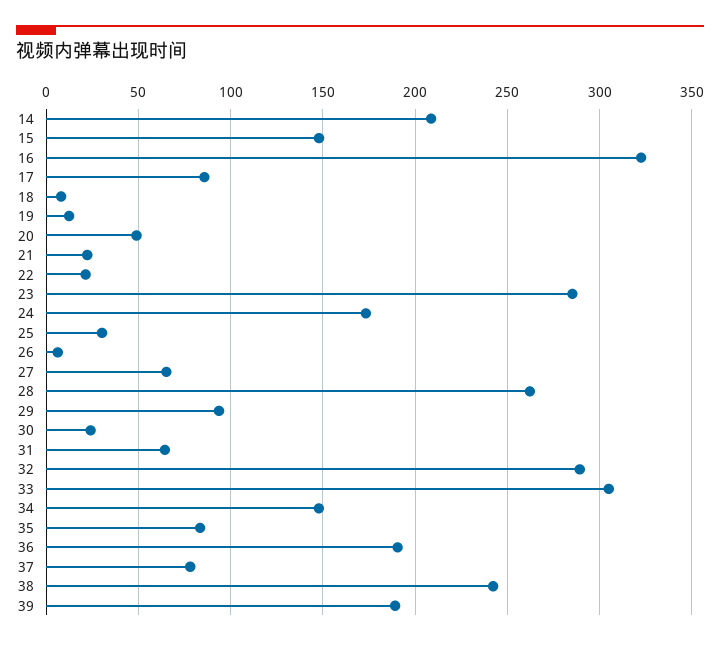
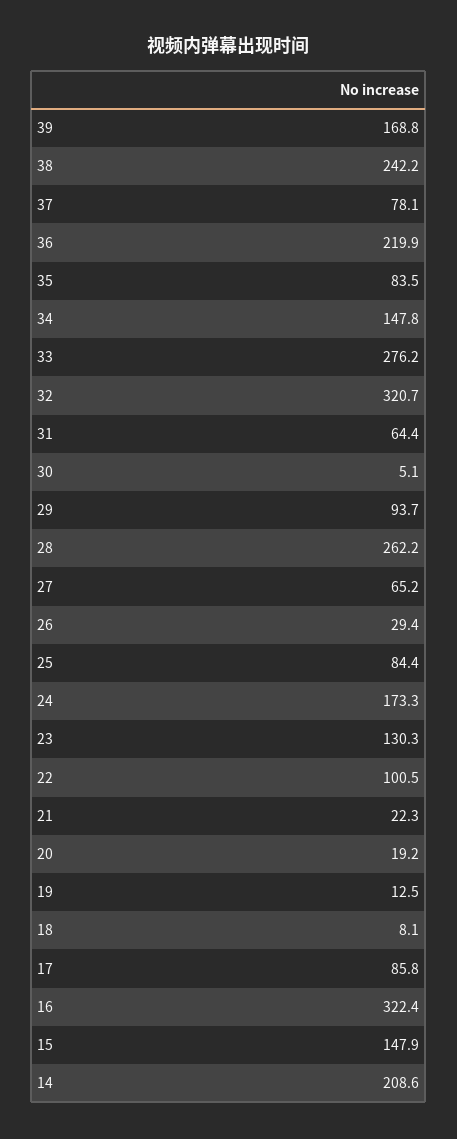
20: 50 -> 19.2
22: 20 -> 100.5
23: 285 -> 130.3
25: 30 -> 84.4
26: 5 -> 29.4
30: 25 -> 5.1
32: 290 -> 320.7
33: 305 -> 276.2
36: 190 -> 219.9
39: 190 -> 168.8

